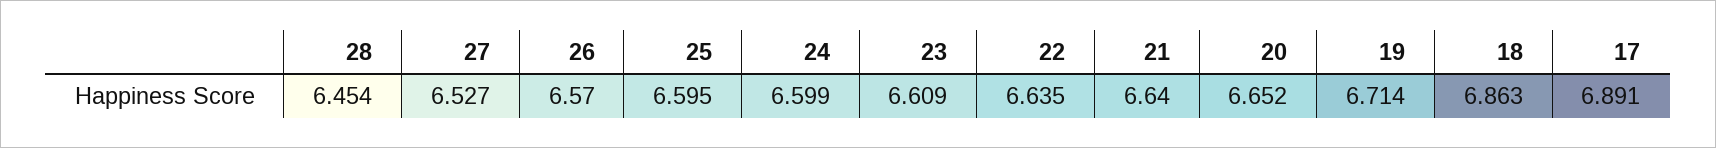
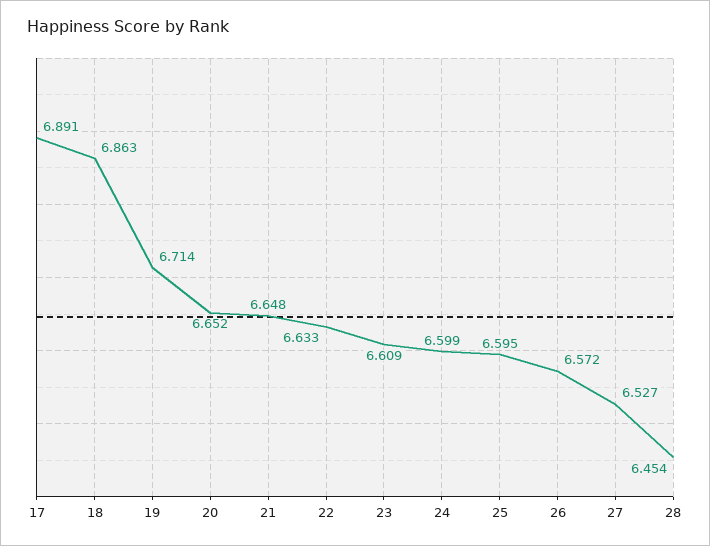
26: 6.57 -> 6.572
22: 6.635 -> 6.633
21: 6.64 -> 6.648

